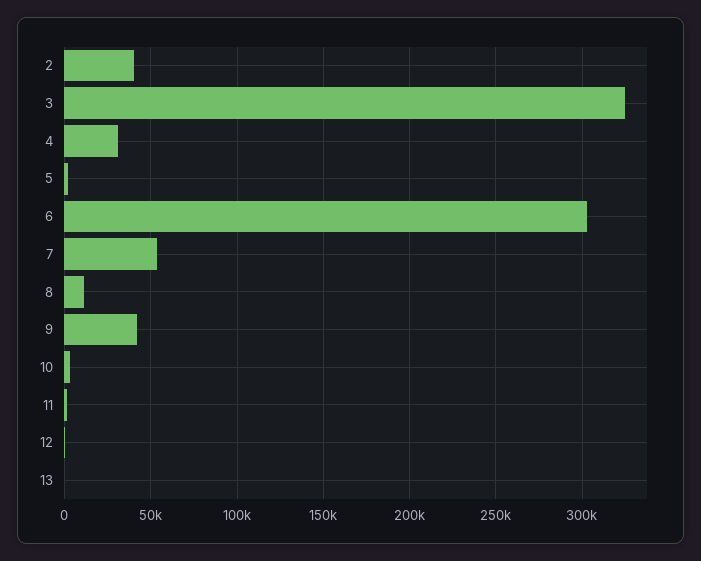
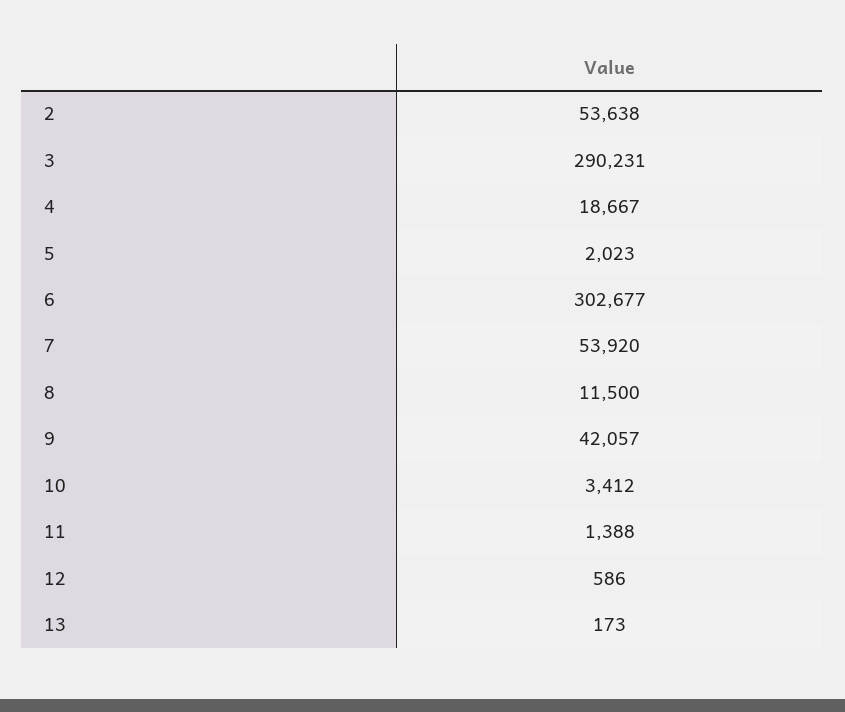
2: 40000 -> 53638
3: 325000 -> 290231
4: 30000 -> 18667

